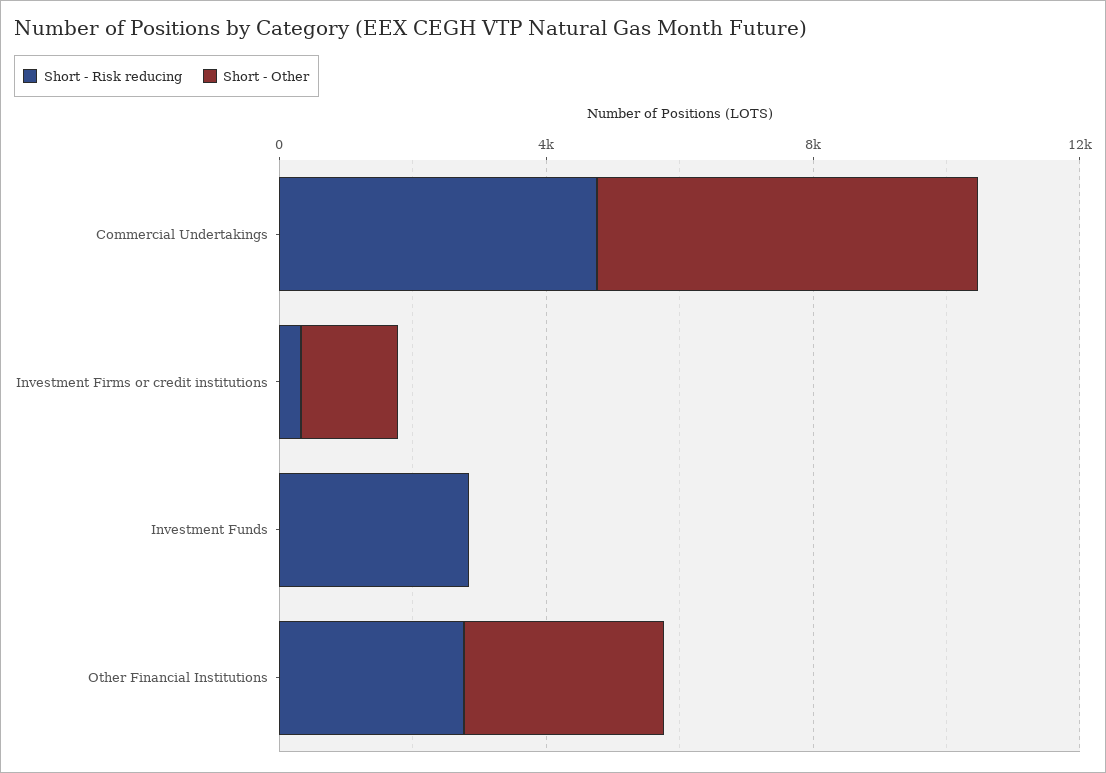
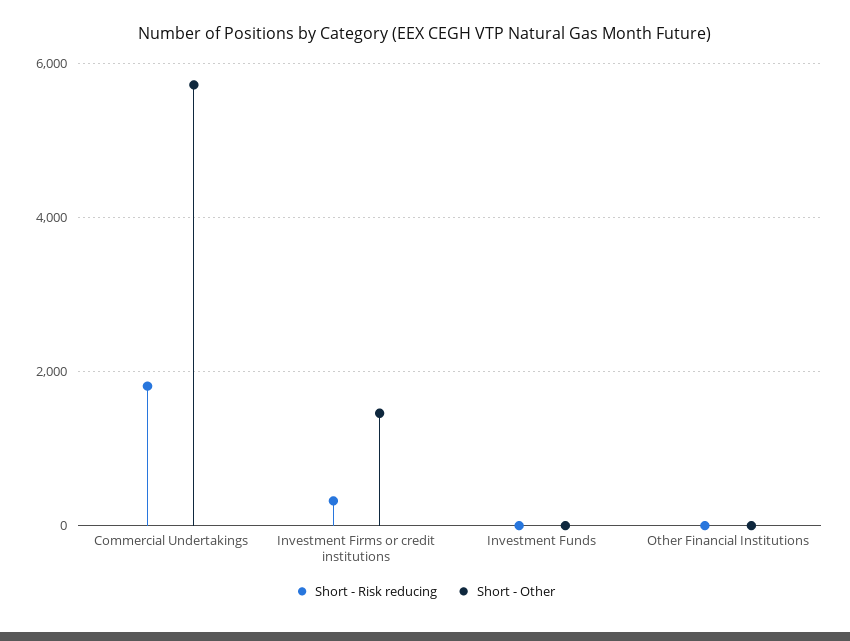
Short - Risk reducing, Commercial Undertakings: 5000 -> 1800
Short - Risk reducing, Investment Funds: 3000 -> 0
Short - Risk reducing, Other Financial Institutions: 3000 -> 0
Short - Other, Other Financial Institutions: 3000 -> 0

